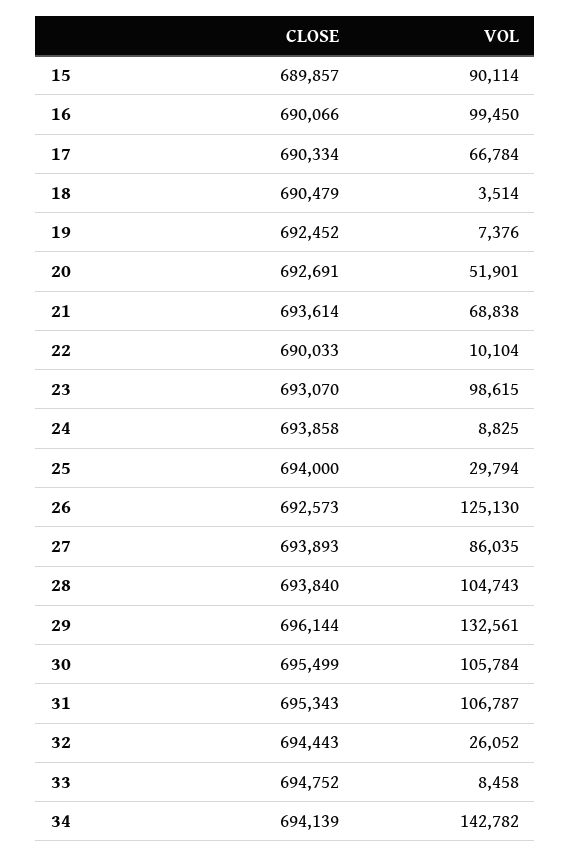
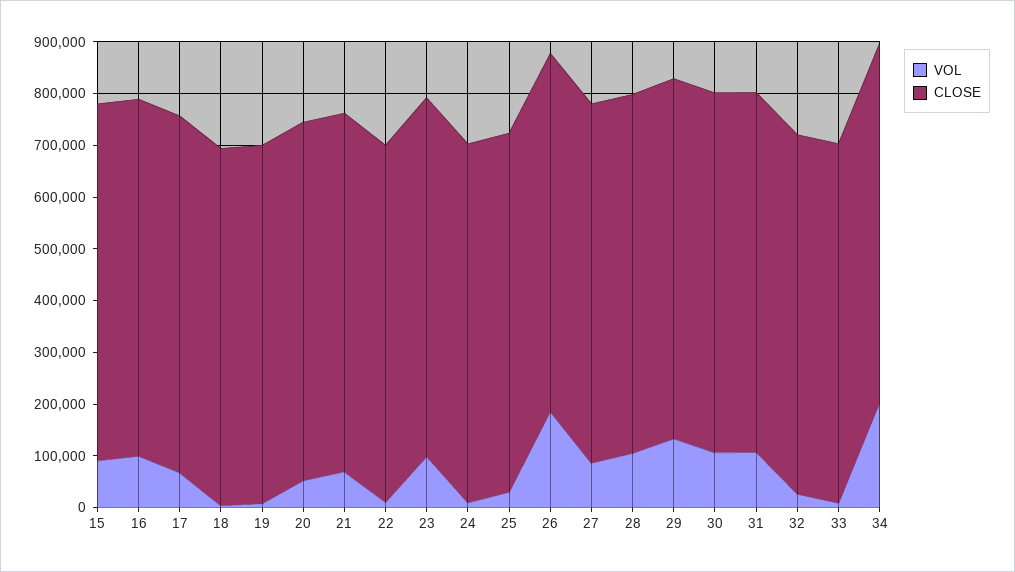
VOL, 26: 125130 -> 180000
VOL, 34: 142782 -> 200000

